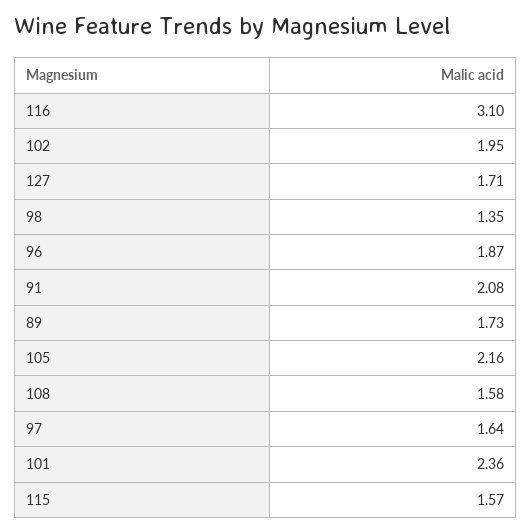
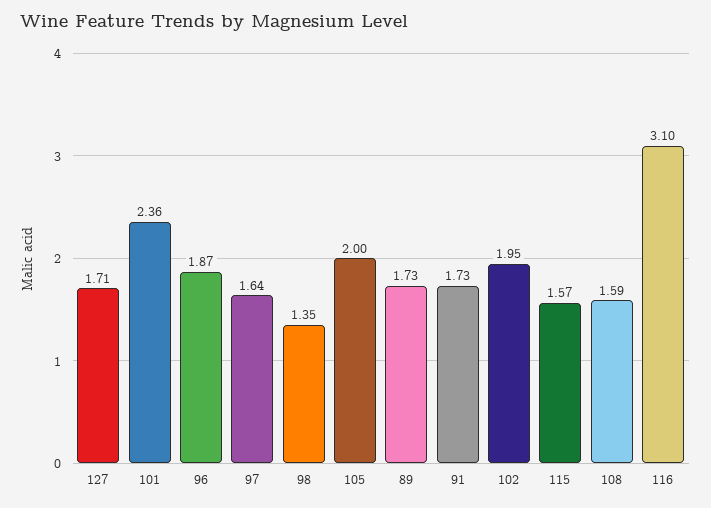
91: 2.08 -> 1.73
105: 2.16 -> 2
108: 1.58 -> 1.59

